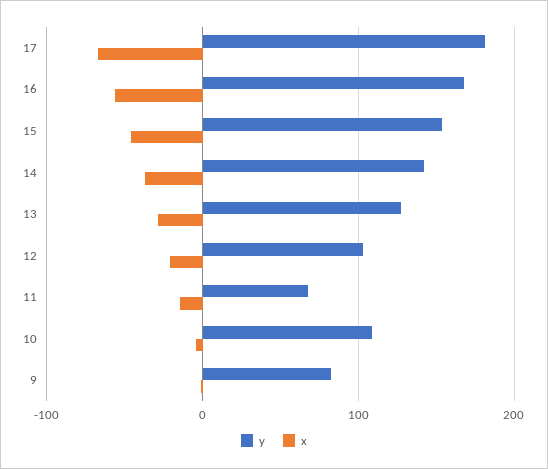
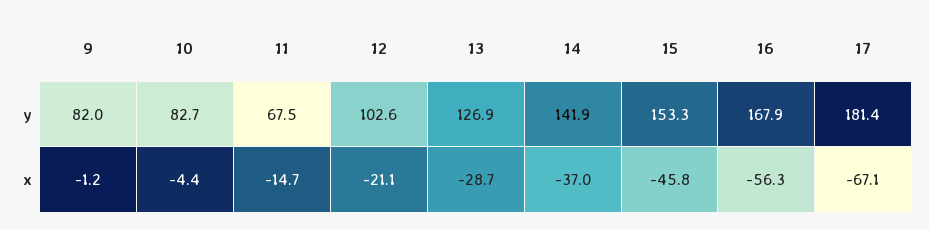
y, 10: 110 -> 82.7

